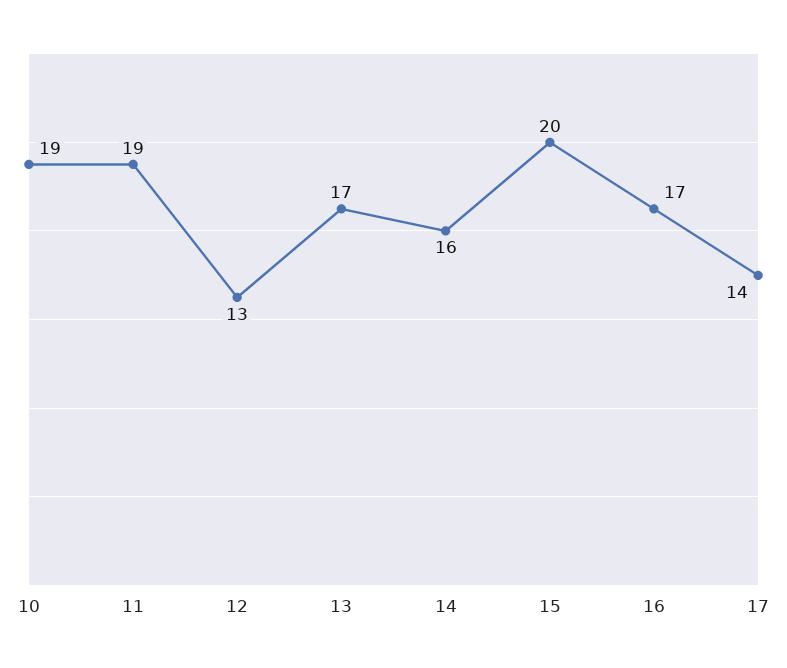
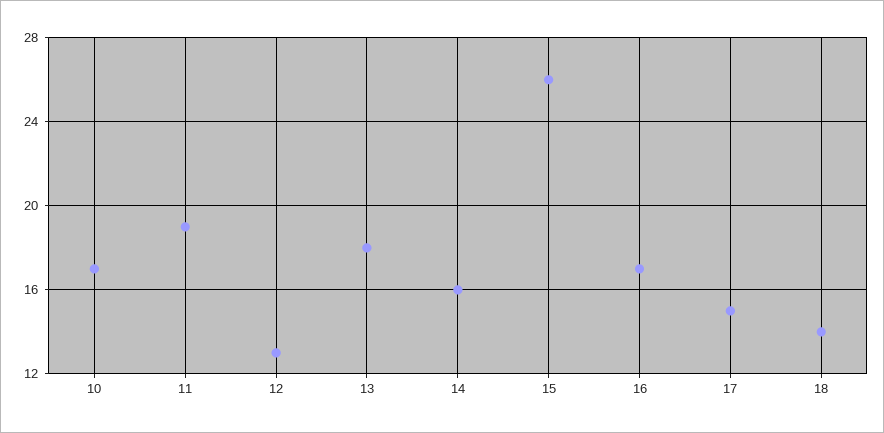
10: 19 -> 17
13: 17 -> 18
15: 20 -> 26
17: 14 -> 15
18: none -> 14

